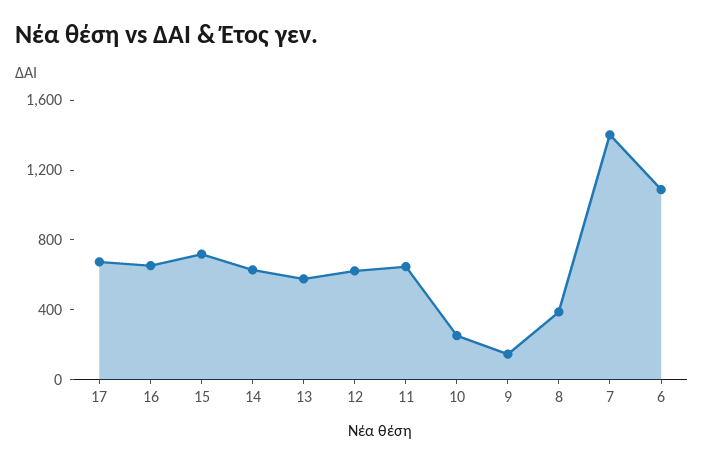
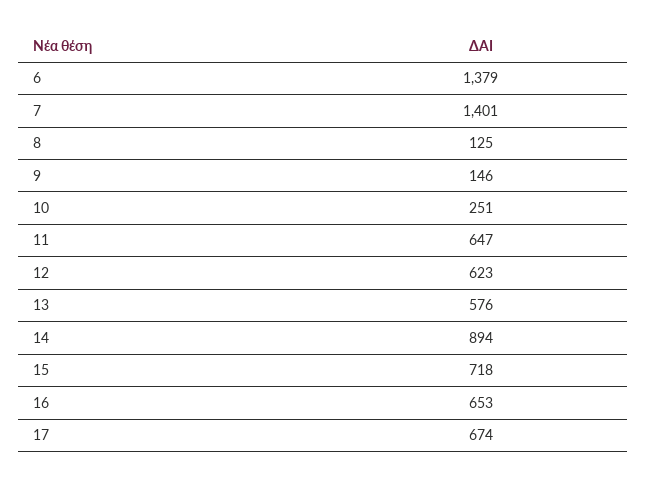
14: 600 -> 894
8: 400 -> 125
6: 1100 -> 1379

